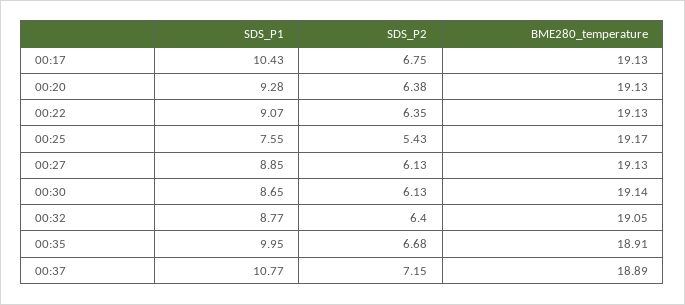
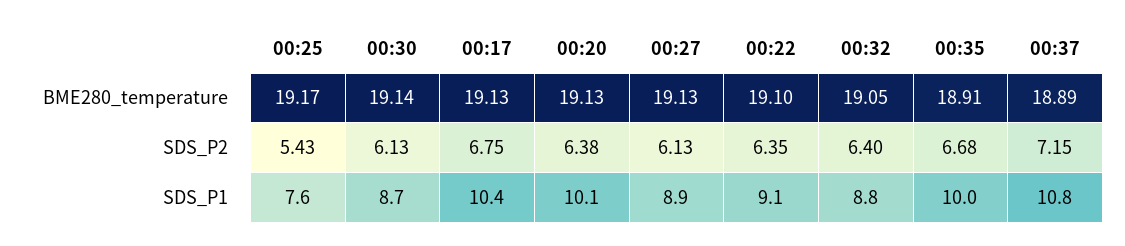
SDS_P1, 00:20: 9.28 -> 10.1
BME280_temperature, 00:22: 19.13 -> 19.1

